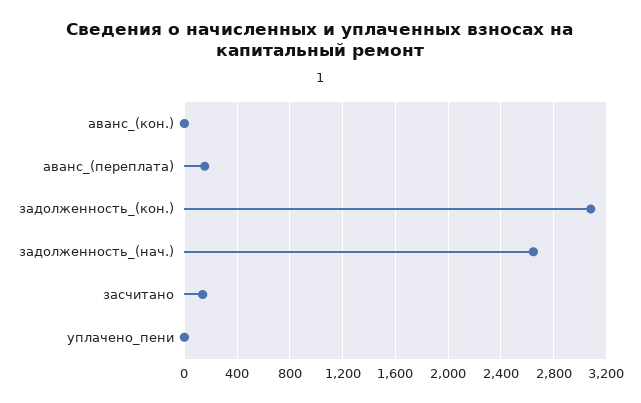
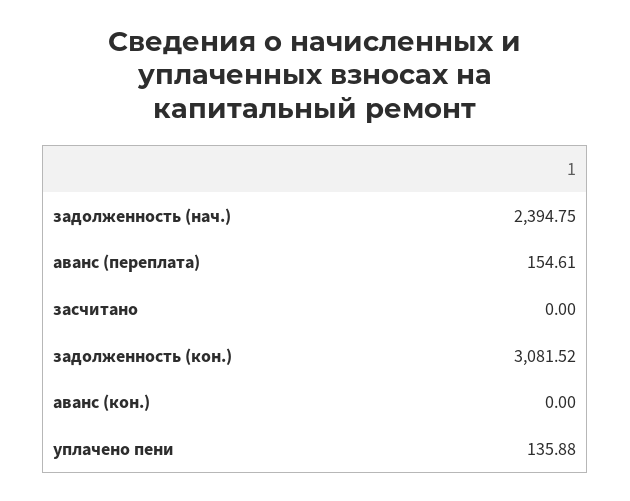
задолженность_(нач.): 2650 -> 2394.75
засчитано: 150 -> 0
уплачено_пени: 0 -> 135.88

